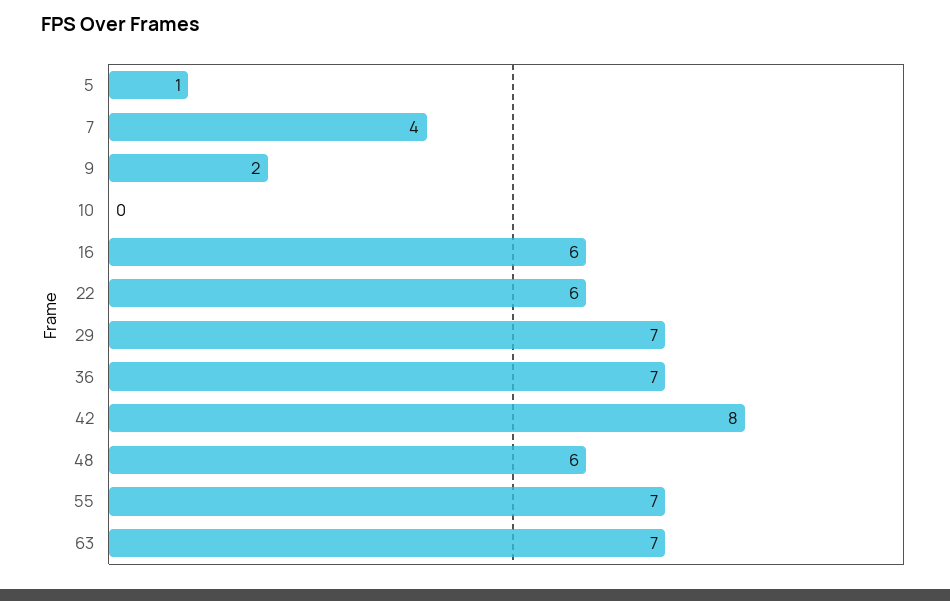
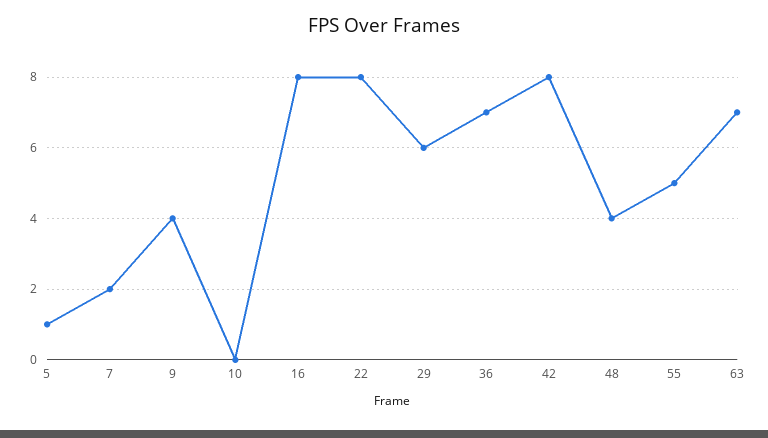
7: 4 -> 2
9: 2 -> 4
16: 6 -> 8
22: 6 -> 8
29: 7 -> 6
48: 6 -> 4
55: 7 -> 5

